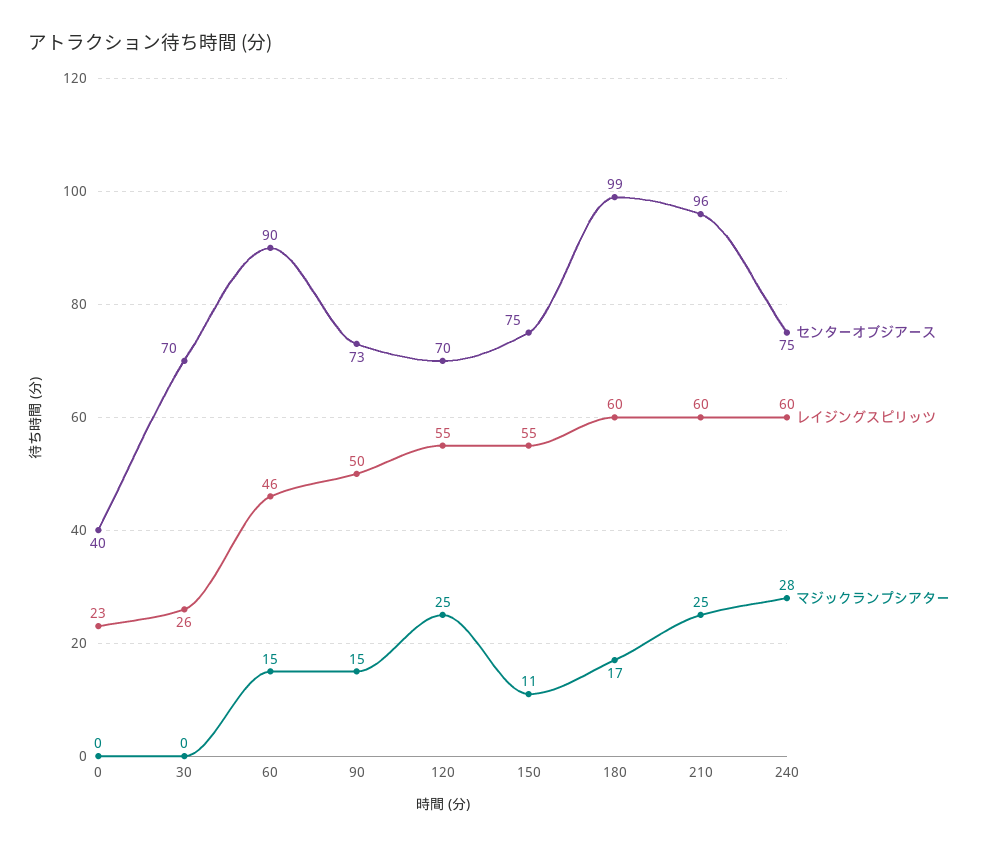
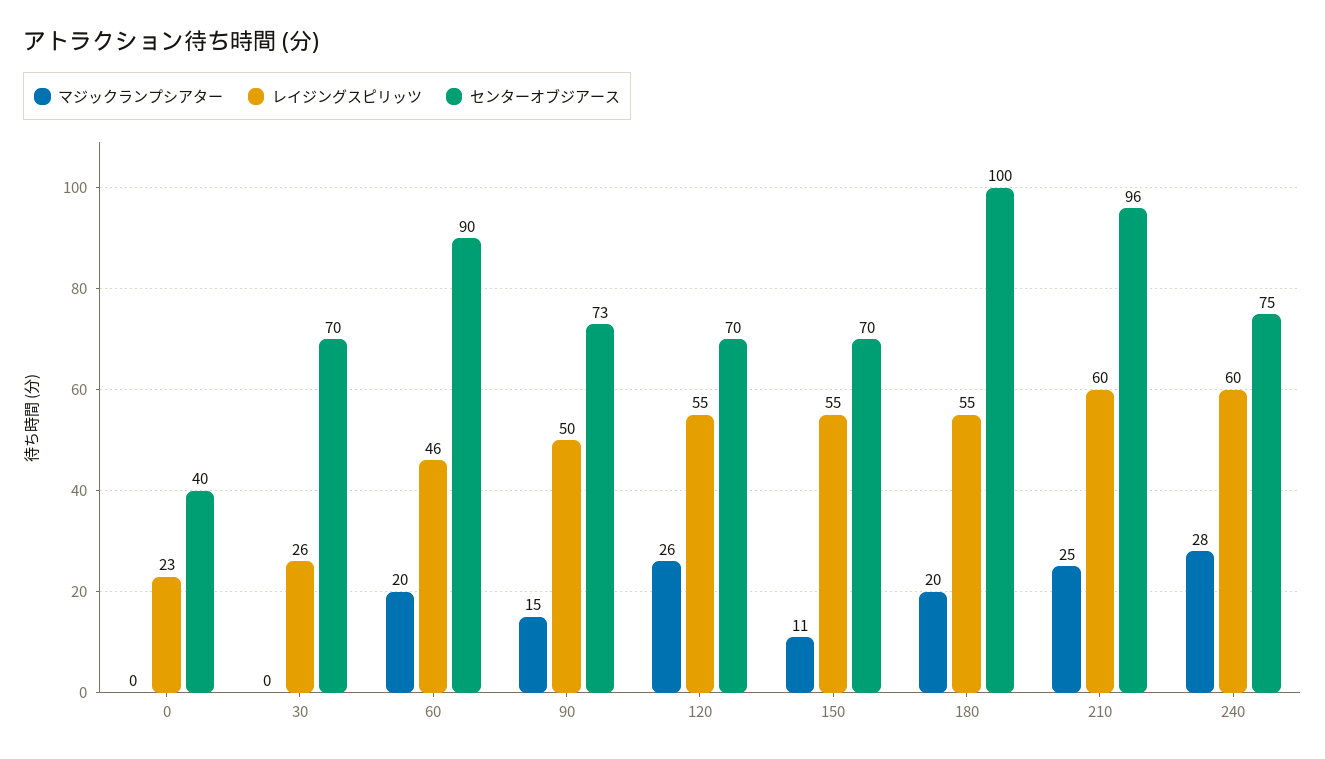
マジックランプシアター, 60: 15 -> 20
マジックランプシアター, 120: 25 -> 26
センターオブジアース, 150: 75 -> 70
センターオブジアース, 180: 99 -> 100
レイジングスピリッツ, 180: 60 -> 55
マジックランプシアター, 180: 17 -> 20

